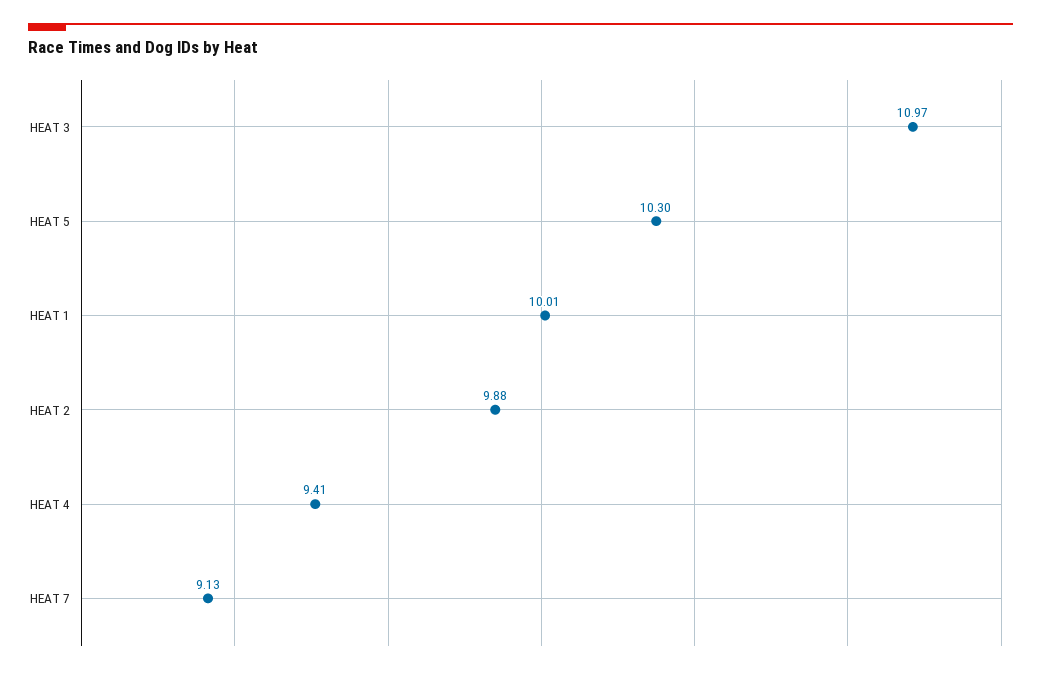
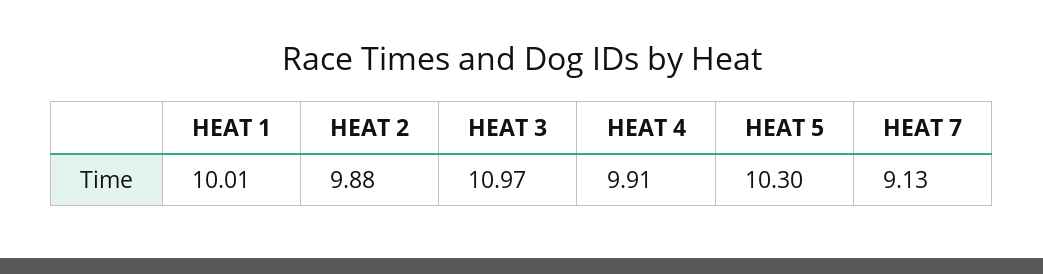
HEAT 4: 9.41 -> 9.91

